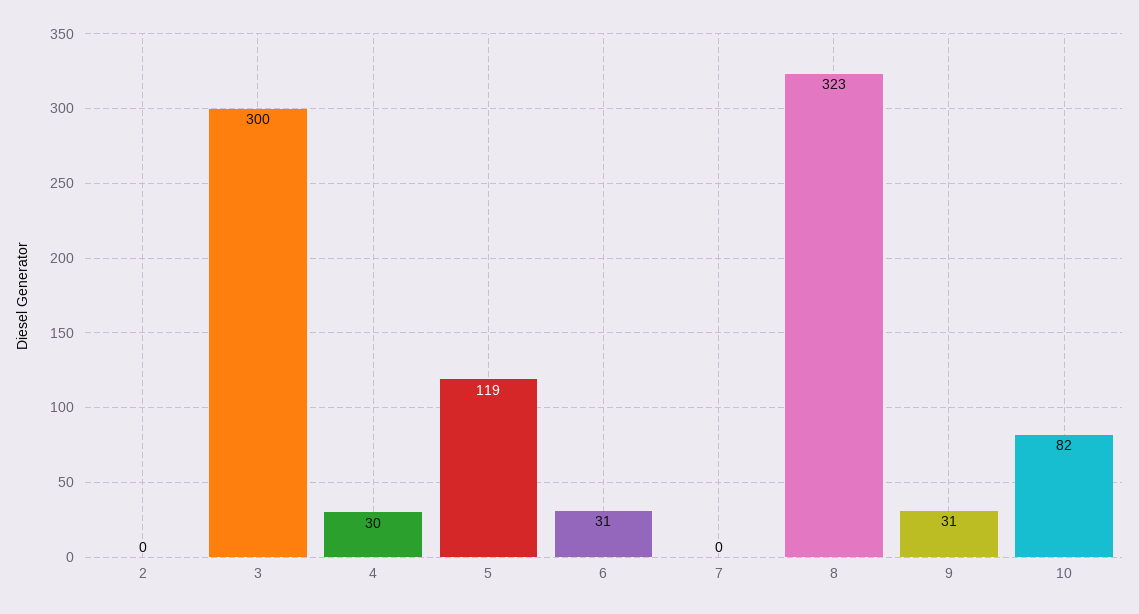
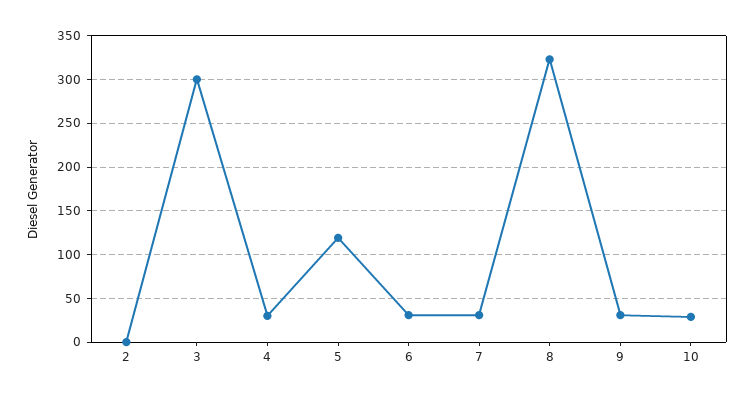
7: 0 -> 30
10: 82 -> 30

